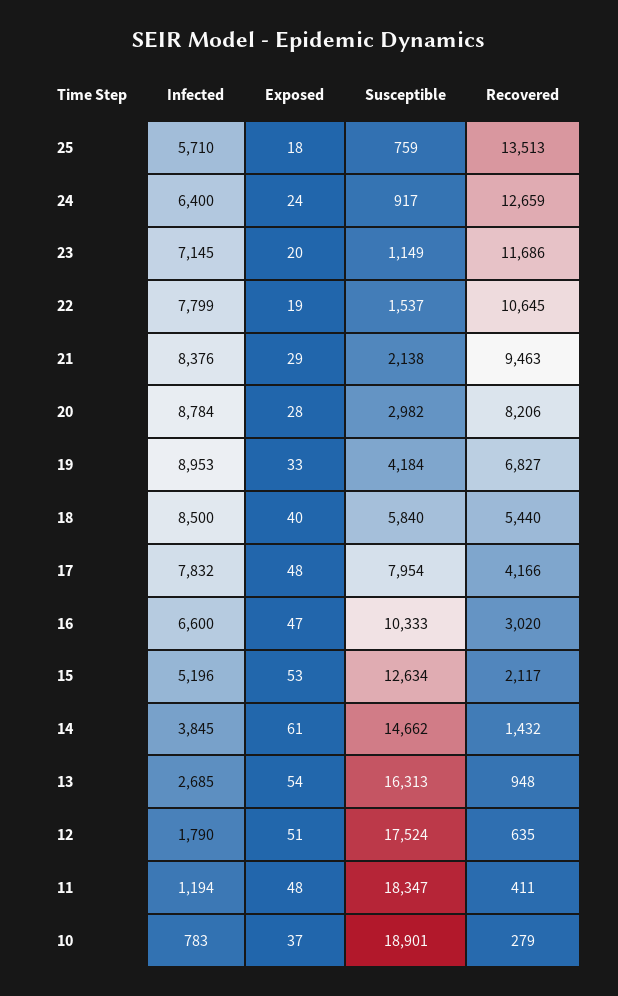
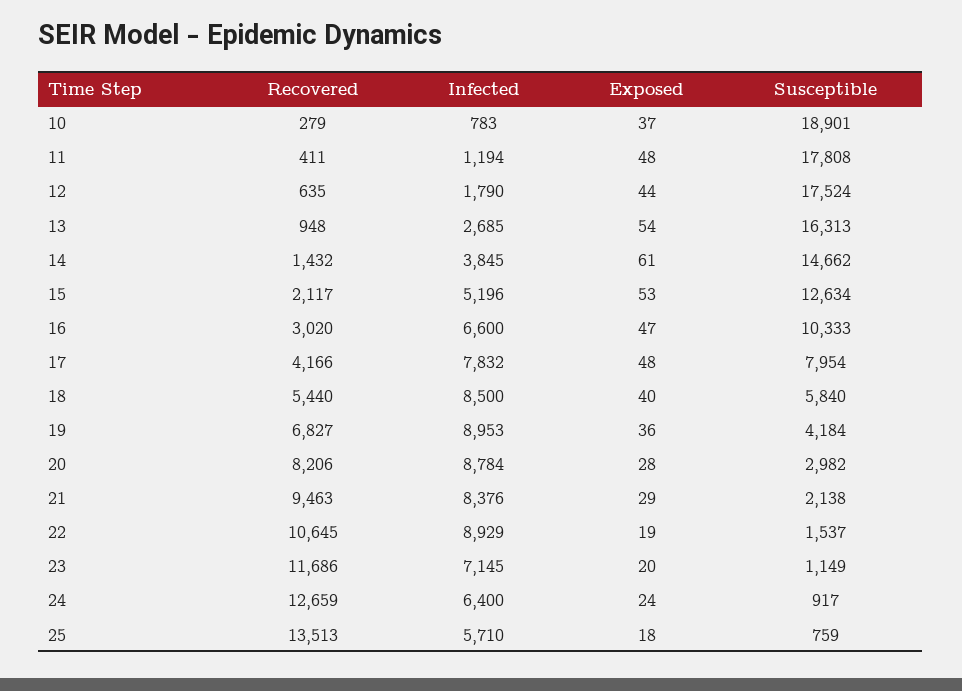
Infected, 22: 7799 -> 8929
Exposed, 19: 33 -> 36
Exposed, 12: 51 -> 44
Susceptible, 11: 18347 -> 17808

